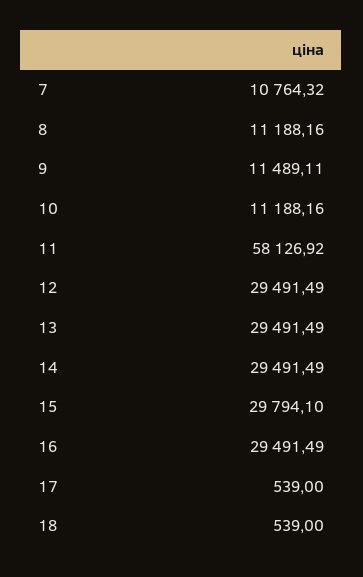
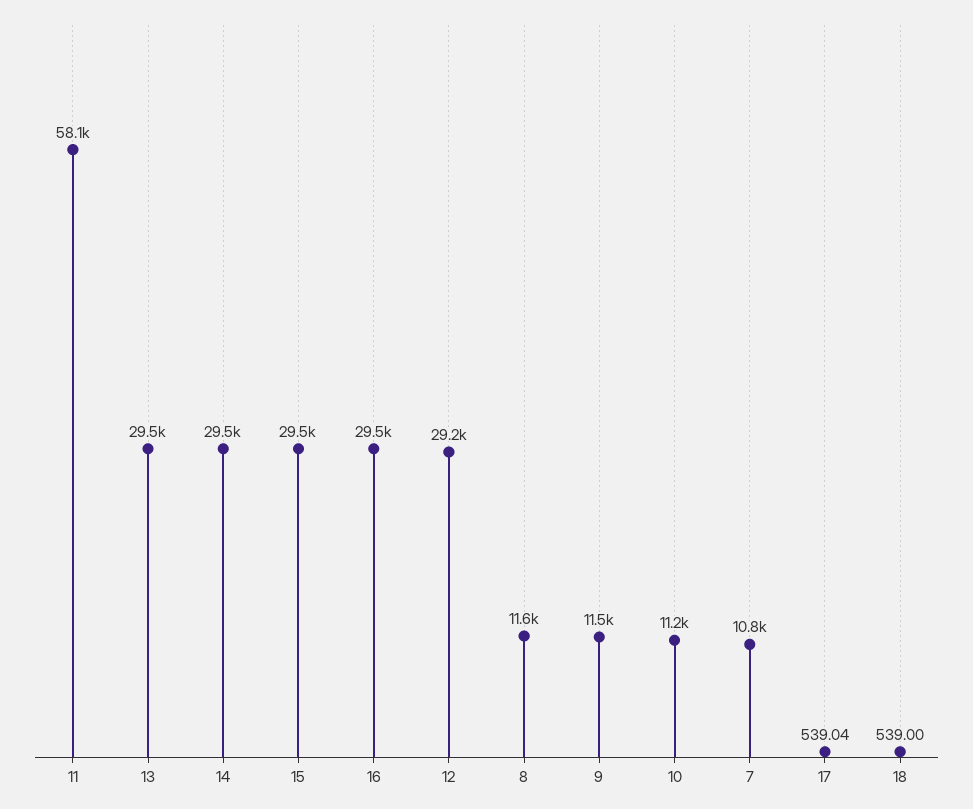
8: 11188.16 -> 11600
12: 29491.49 -> 29200
15: 29794.1 -> 29500
17: 539 -> 539.04

